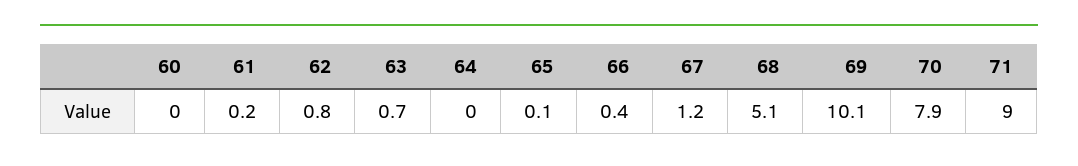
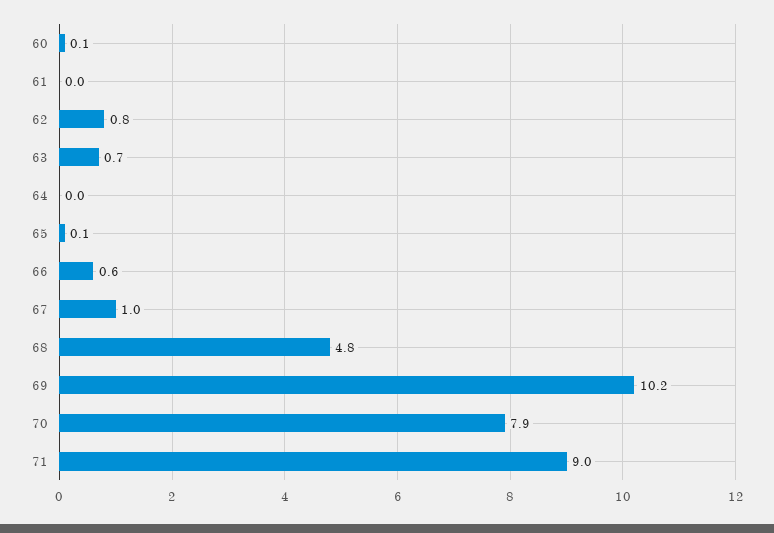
60: 0 -> 0.1
61: 0.2 -> 0
66: 0.4 -> 0.6
67: 1.2 -> 1
68: 5.1 -> 4.8
69: 10.1 -> 10.2

